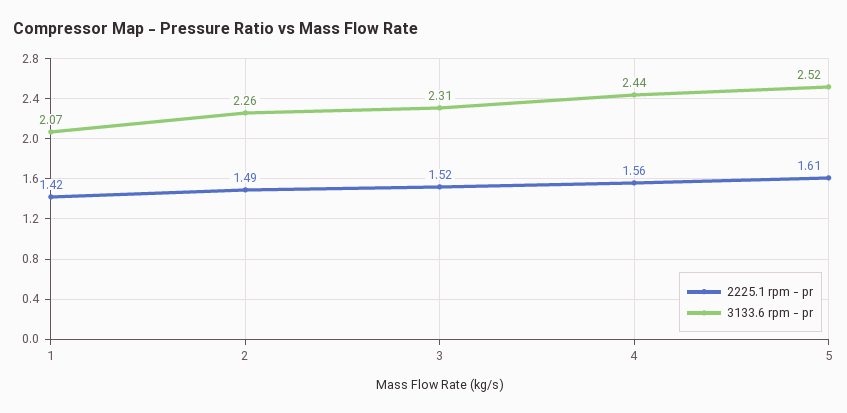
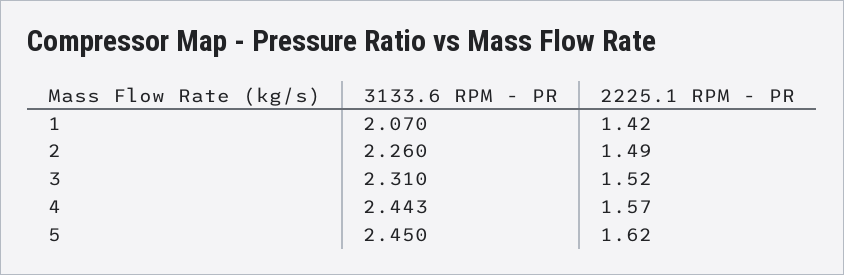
2225.1 rpm - pr, 4: 1.56 -> 1.57
2225.1 rpm - pr, 5: 1.61 -> 1.62
3133.6 rpm - pr, 5: 2.52 -> 2.45

